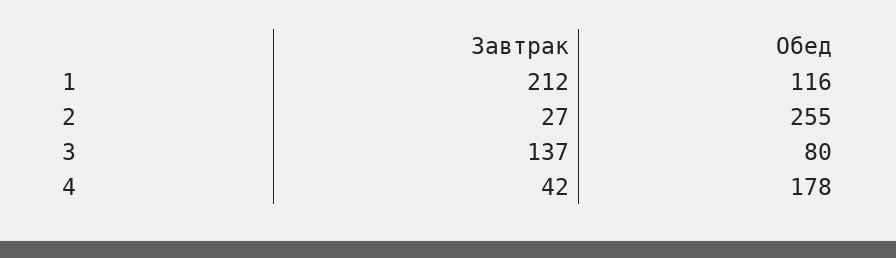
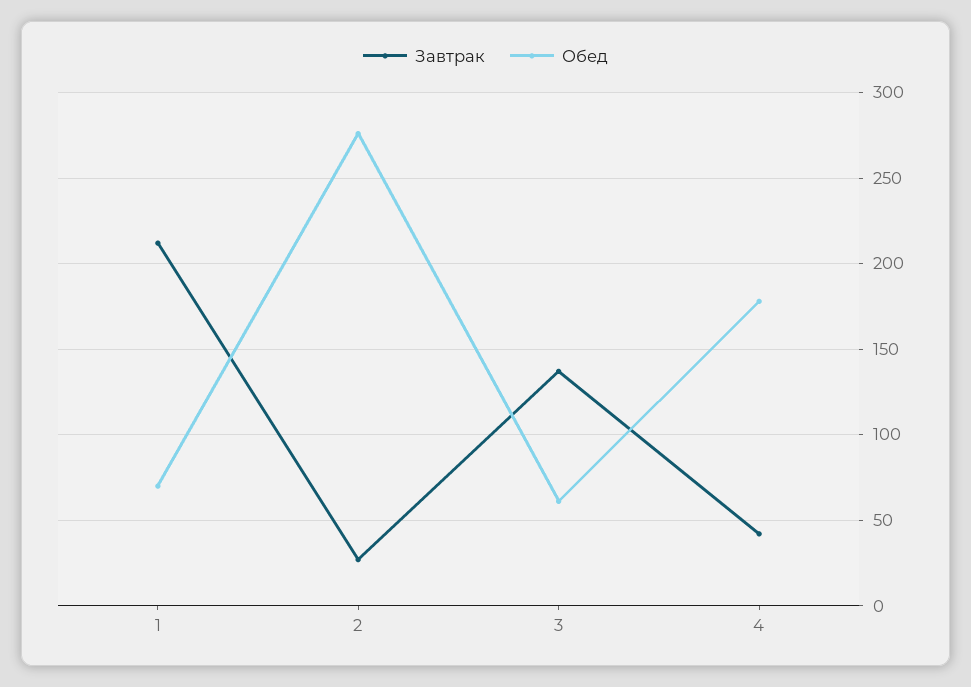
Обед, 1: 116 -> 70
Обед, 2: 255 -> 275
Обед, 3: 80 -> 60

